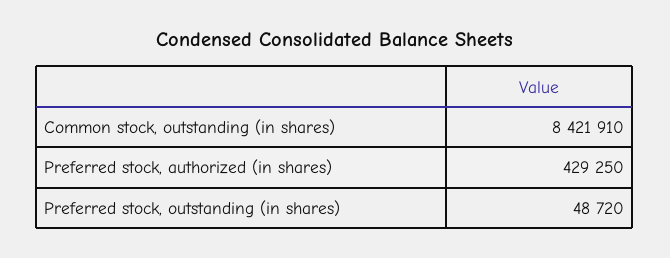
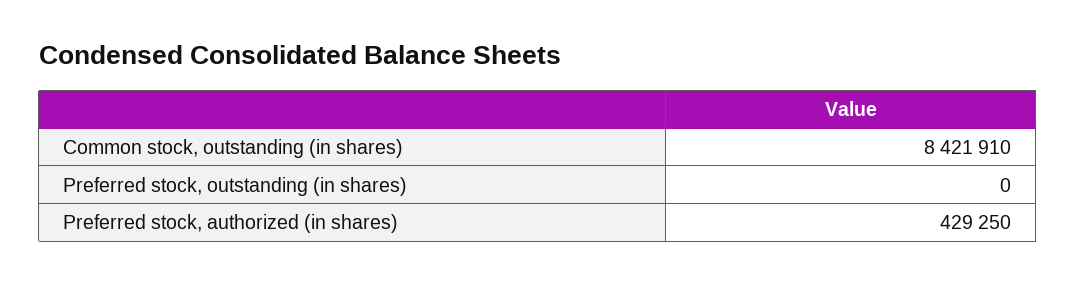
Preferred stock, outstanding (in shares): 48720 -> 0

